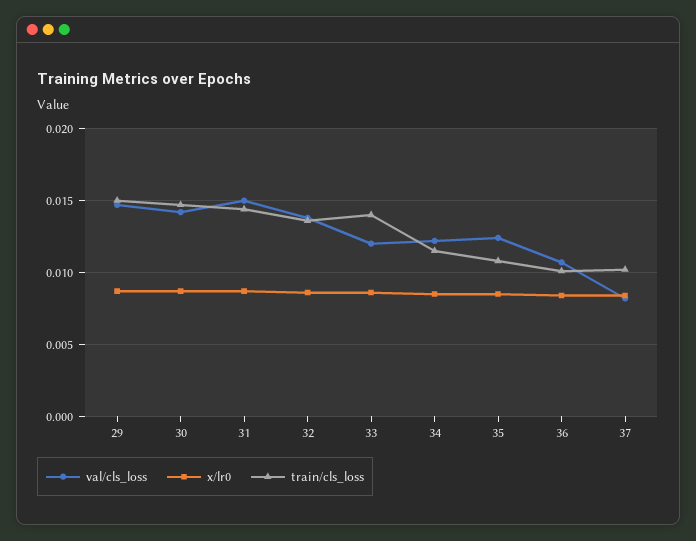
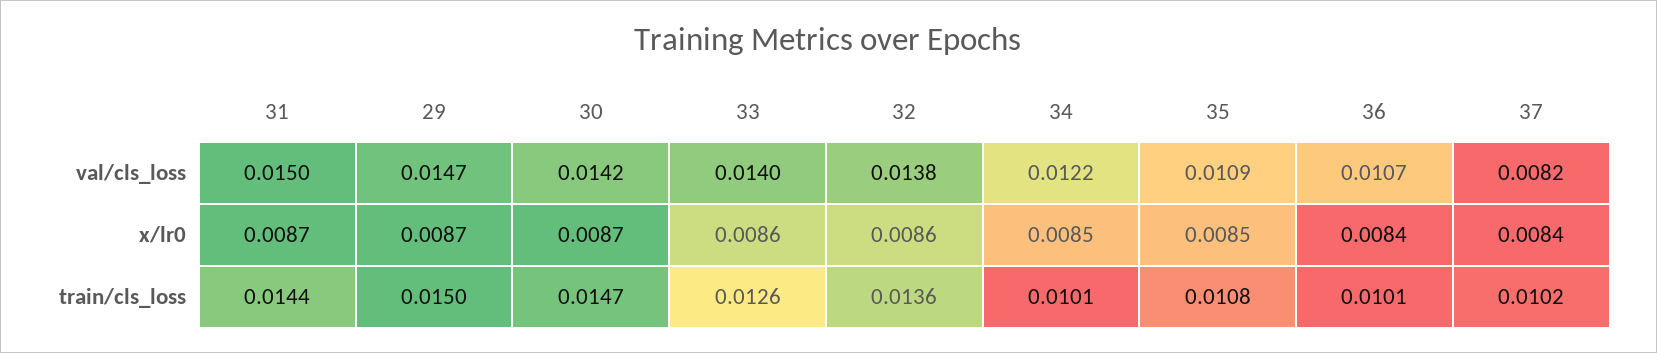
val/cls_loss, 33: 0.012 -> 0.014
train/cls_loss, 33: 0.014 -> 0.0126
train/cls_loss, 34: 0.0115 -> 0.0101
val/cls_loss, 35: 0.0125 -> 0.0109

